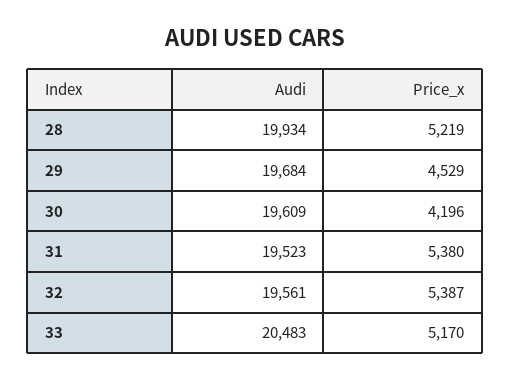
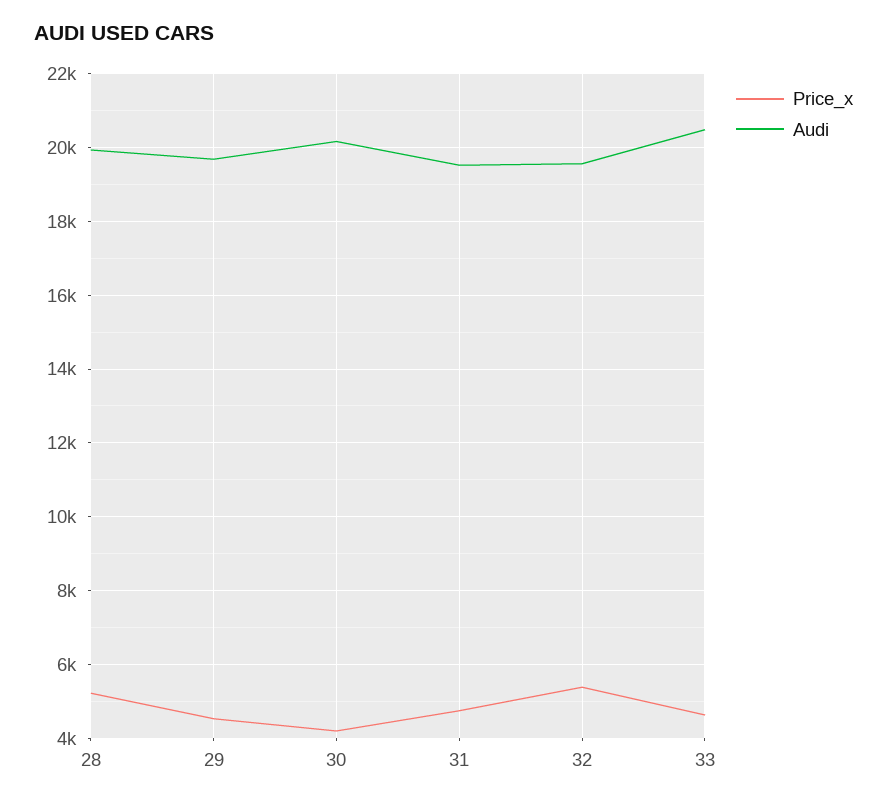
Audi, 30: 19609 -> 20200
Price_x, 31: 5380 -> 4800
Price_x, 33: 5170 -> 4600

